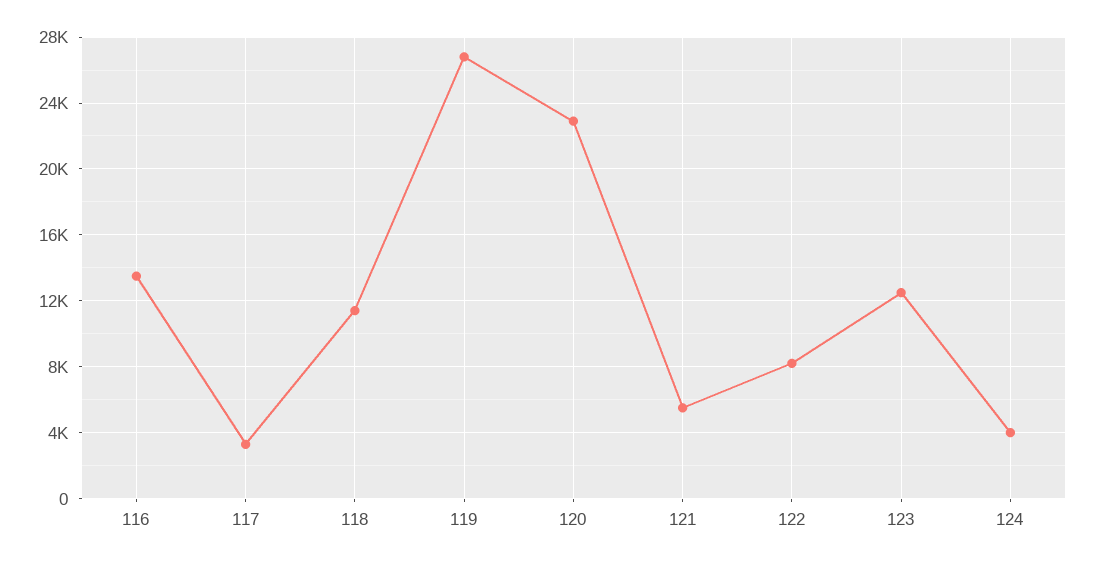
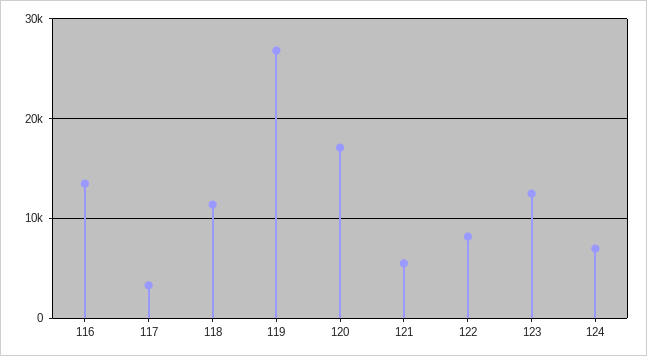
120: 23000 -> 17000
124: 4000 -> 7000

